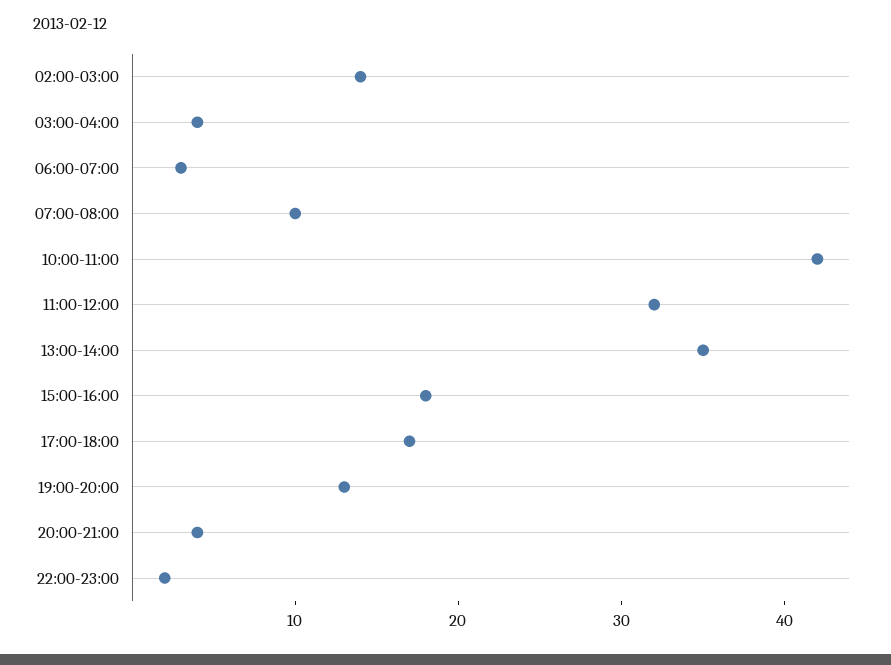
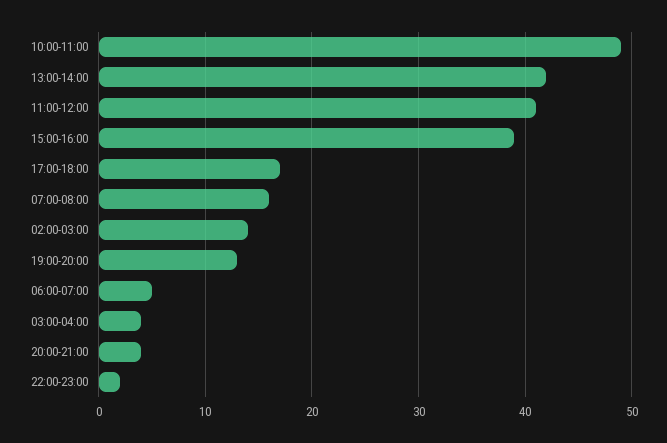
06:00-07:00: 3 -> 5
07:00-08:00: 10 -> 16
10:00-11:00: 42 -> 49
11:00-12:00: 32 -> 41
13:00-14:00: 35 -> 42
15:00-16:00: 18 -> 39

